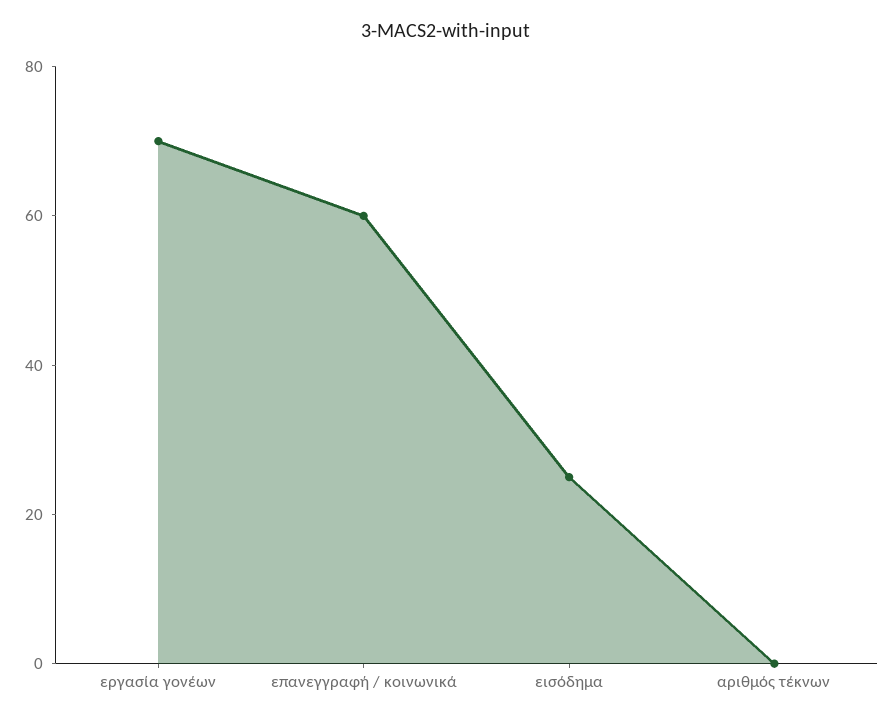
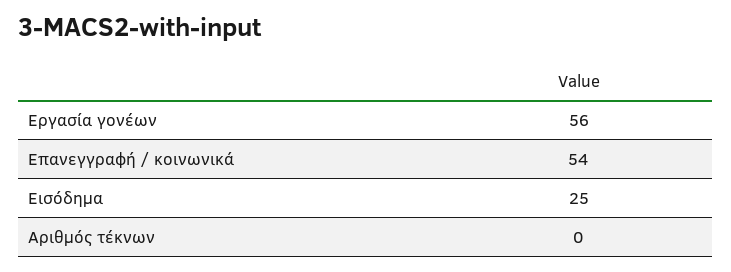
εργασία γονέων: 70 -> 56
επανεγγραφή / κοινωνικά: 60 -> 54

